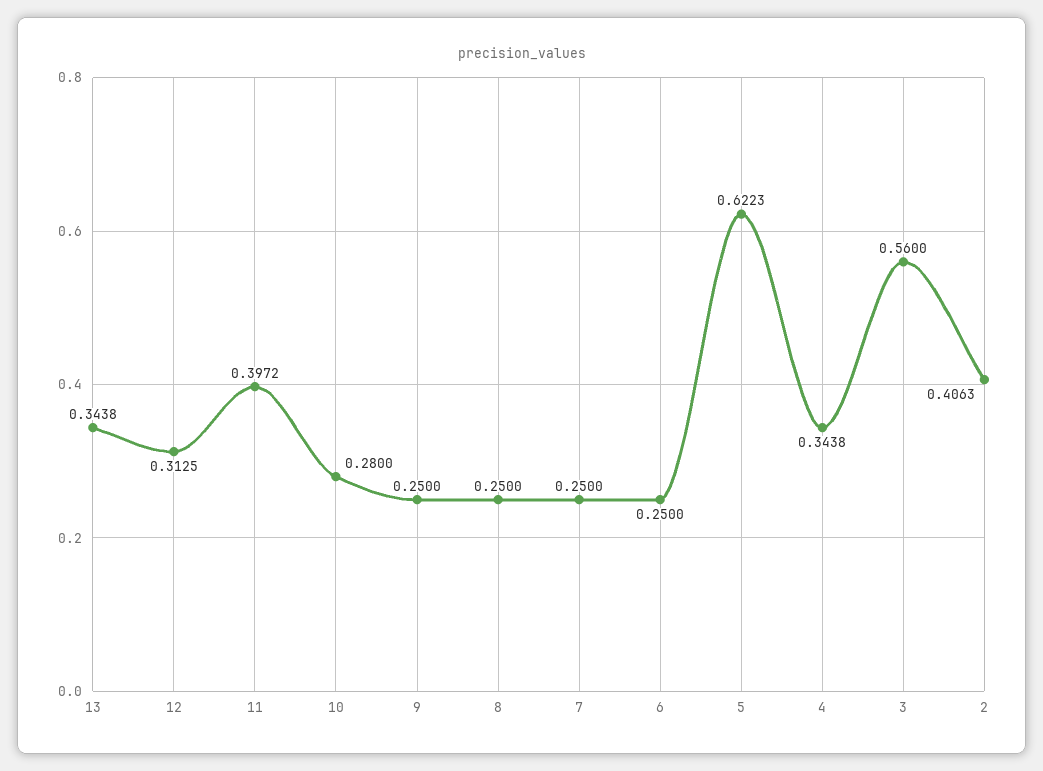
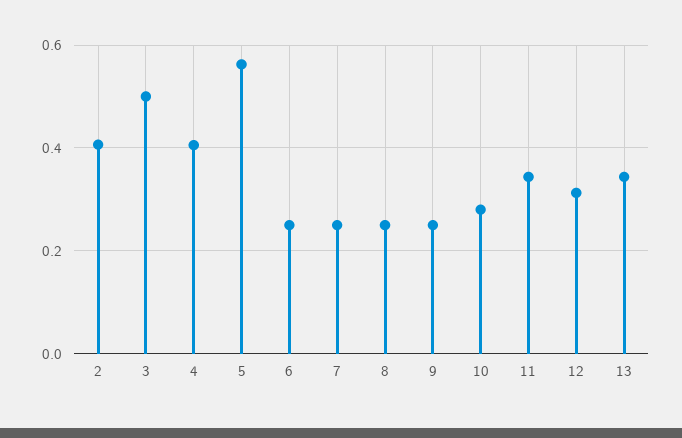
11: 0.3972 -> 0.34
5: 0.6223 -> 0.56
4: 0.3438 -> 0.4
3: 0.56 -> 0.5

